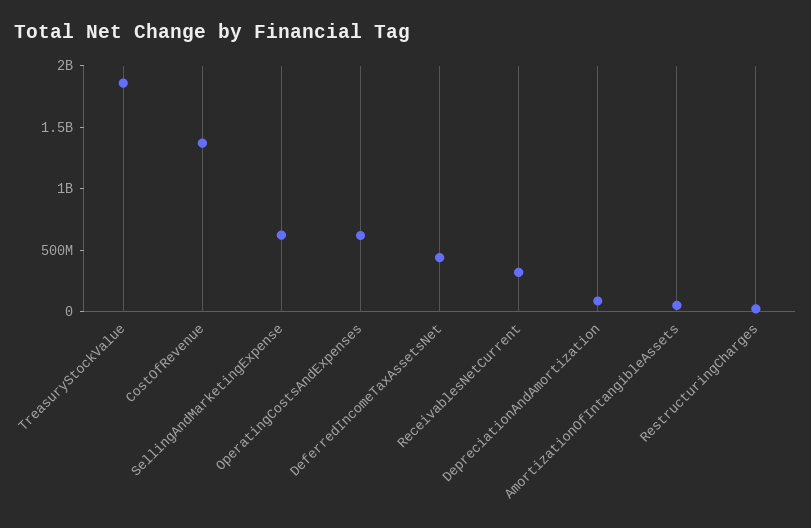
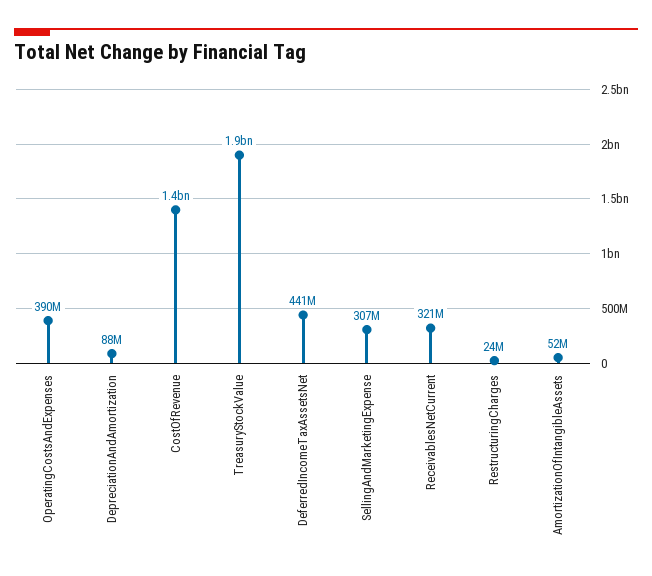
SellingAndMarketingExpense: 600000000 -> 307000000
OperatingCostsAndExpenses: 600000000 -> 390000000

